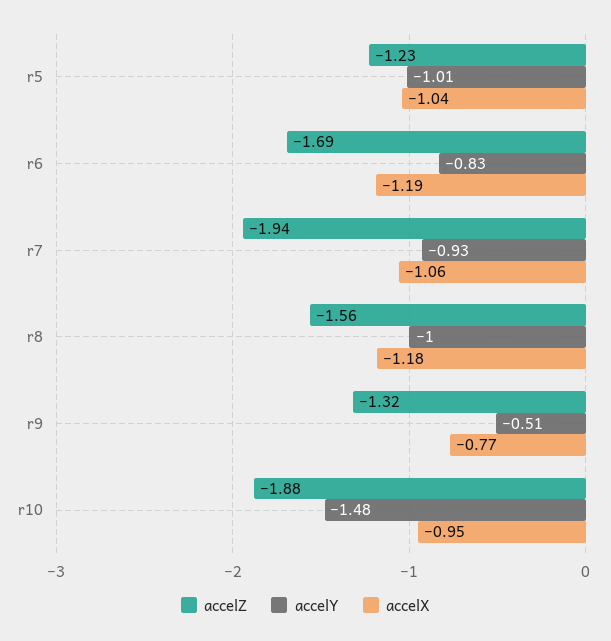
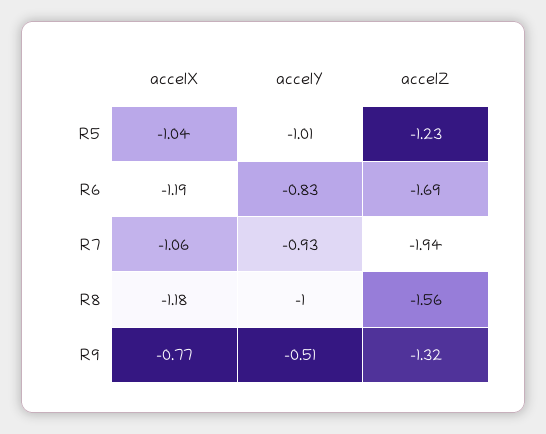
accelZ, r10: -1.88 -> none
accelY, r10: -1.48 -> none
accelX, r10: -0.95 -> none

